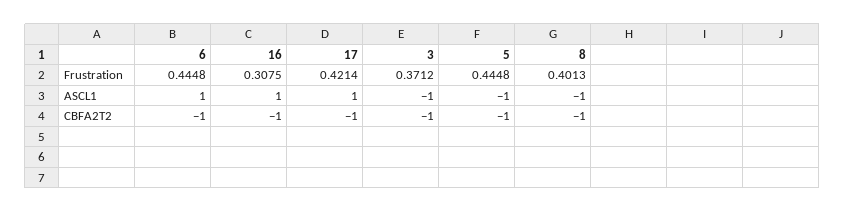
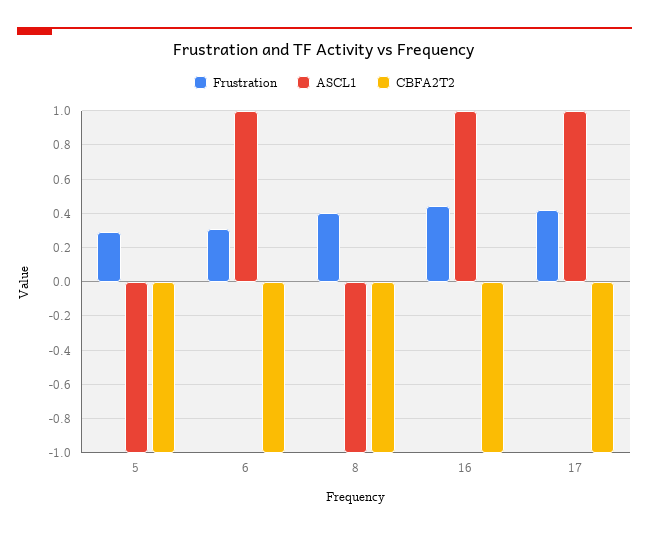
Frustration, 6: 0.4448 -> 0.3
Frustration, 16: 0.3075 -> 0.45
Frustration, 3: 0.3712 -> none
Frustration, 5: 0.4448 -> 0.3
ASCL1, 3: -1 -> none
CBFA2T2, 3: -1 -> none

